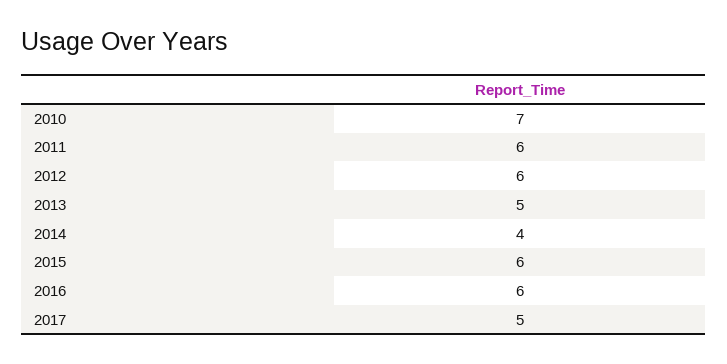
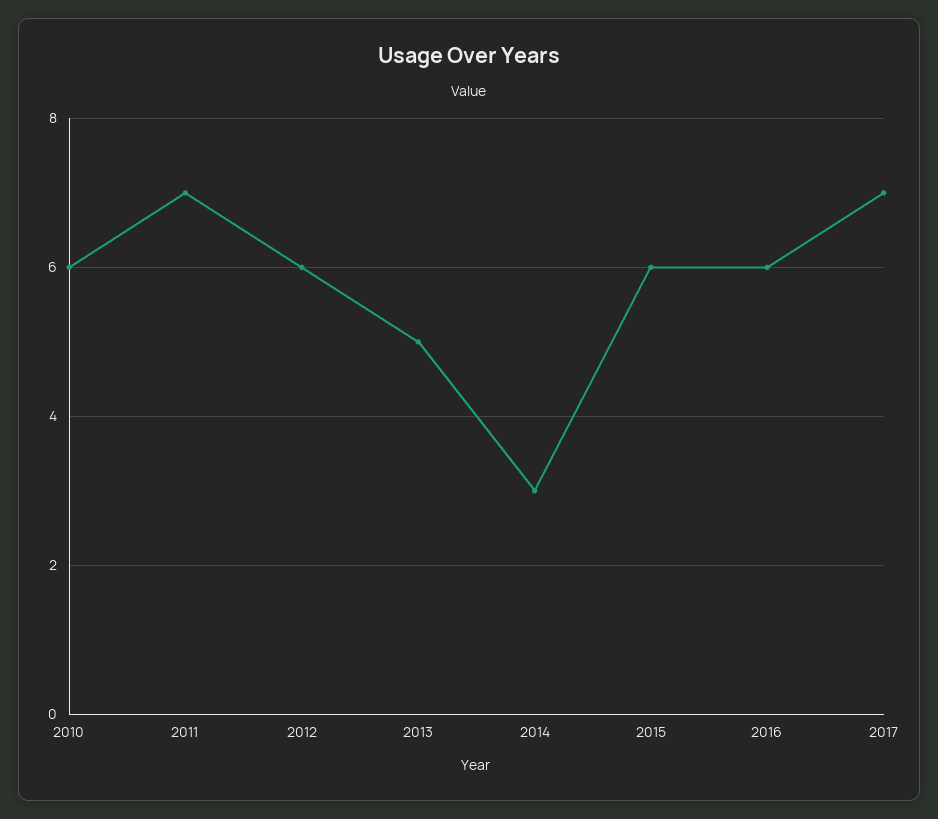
2010: 7 -> 6
2011: 6 -> 7
2014: 4 -> 3
2017: 5 -> 7

